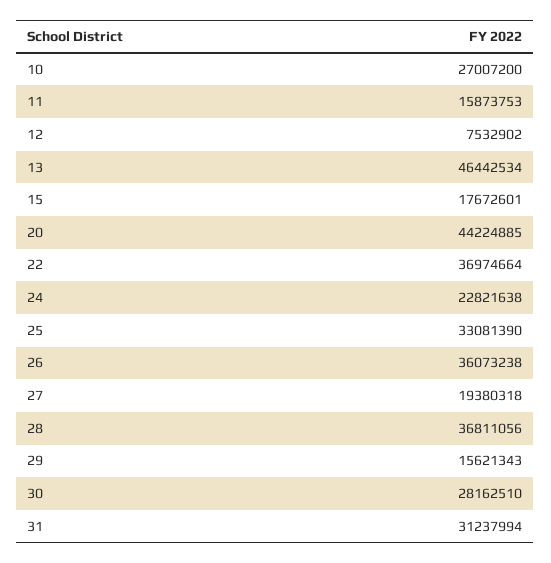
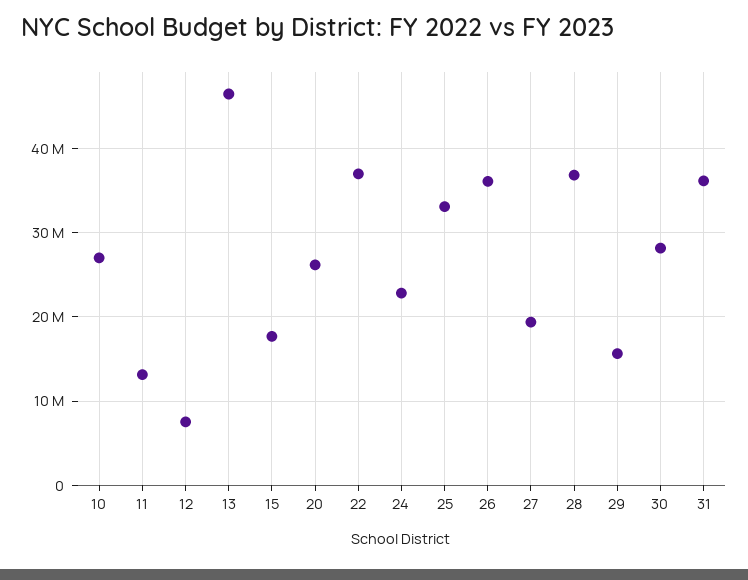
11: 15873753 -> 13000000
20: 44224885 -> 26000000
31: 31237994 -> 36000000

